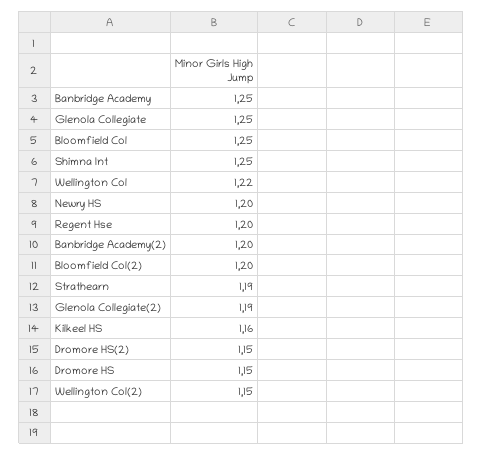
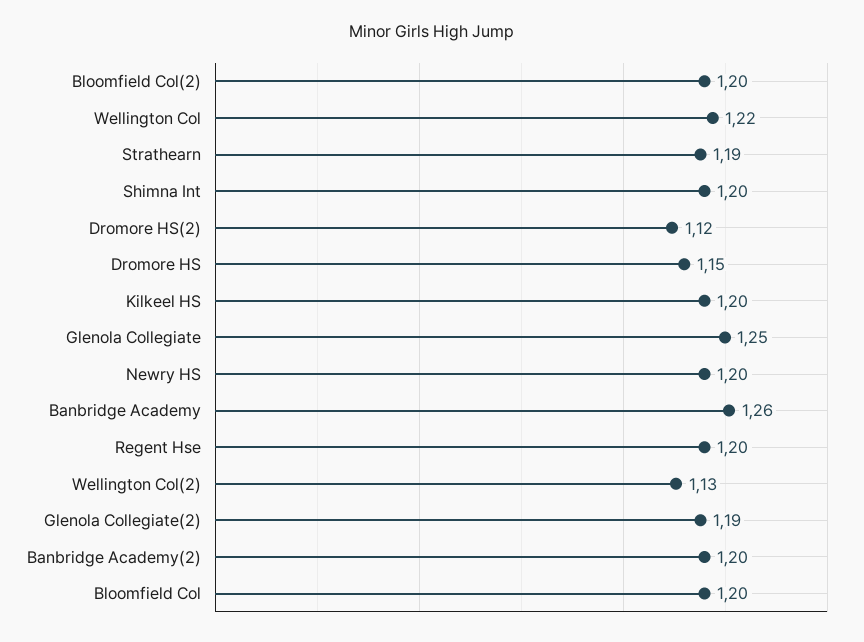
Banbridge Academy: 1.25 -> 1.26
Bloomfield Col: 1.25 -> 1.2
Shimna Int: 1.25 -> 1.2
Kilkeel HS: 1.16 -> 1.2
Dromore HS(2): 1.15 -> 1.12
Wellington Col(2): 1.15 -> 1.13

